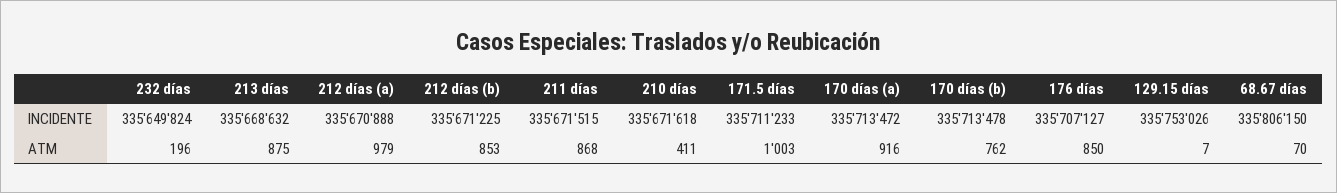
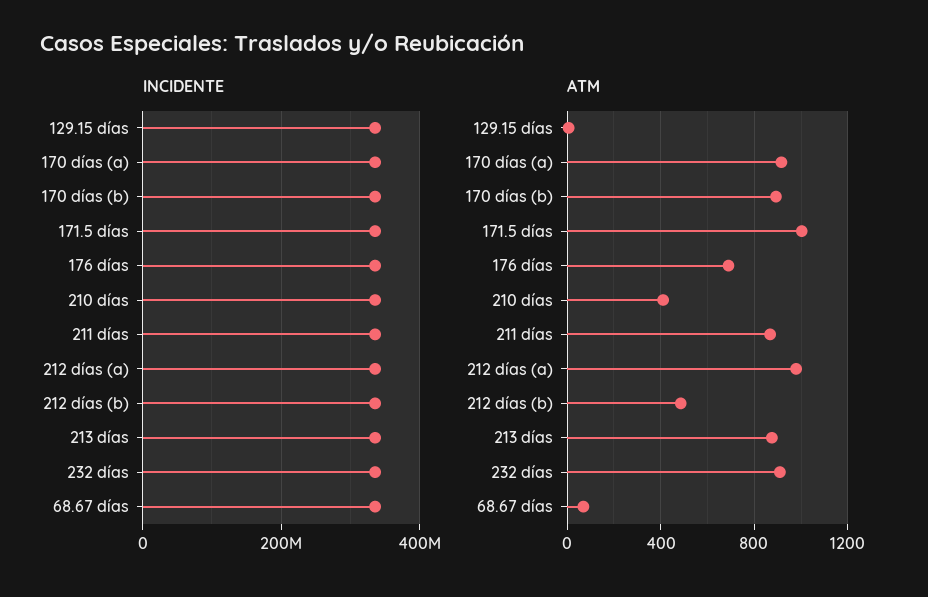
ATM, 232 días: 196 -> 900
ATM, 212 días (b): 853 -> 500
ATM, 170 días (b): 762 -> 900
ATM, 176 días: 850 -> 700

